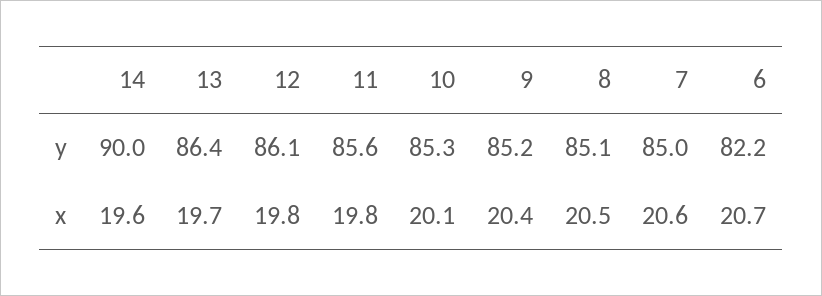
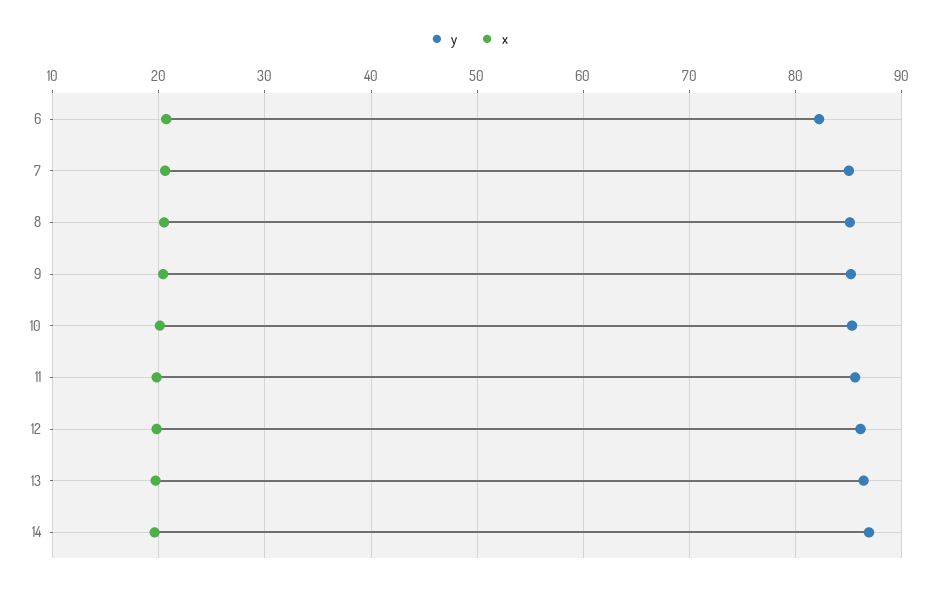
y, 14: 90 -> 87

